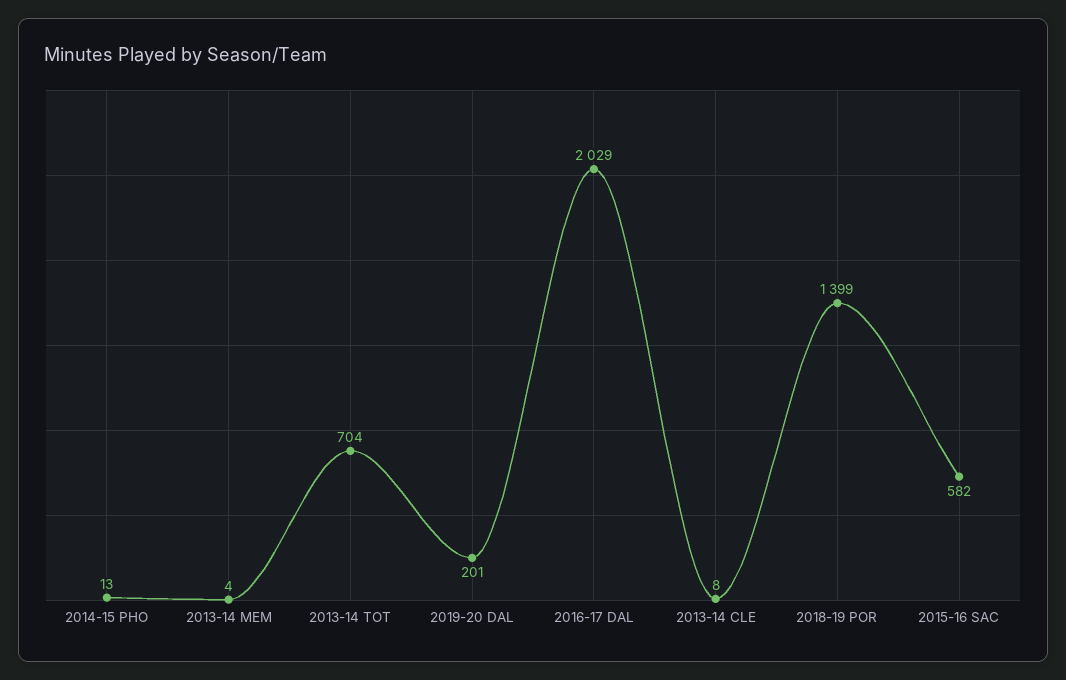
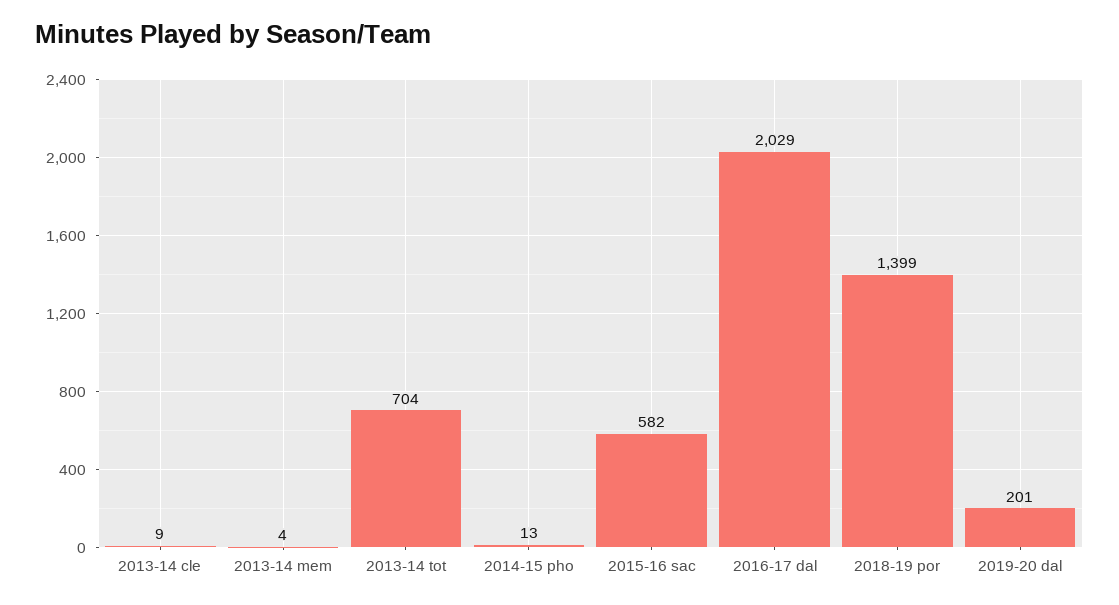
2013-14 CLE: 8 -> 9

